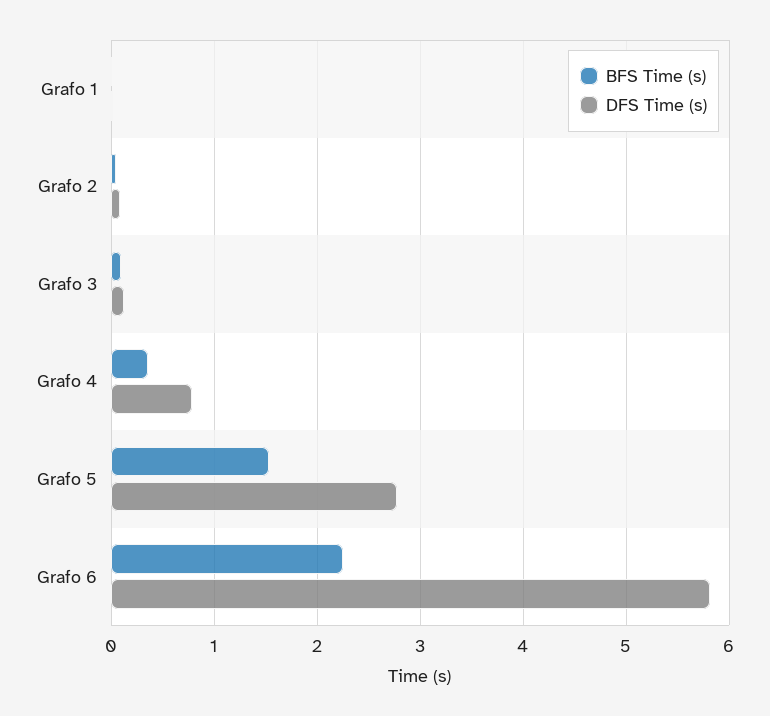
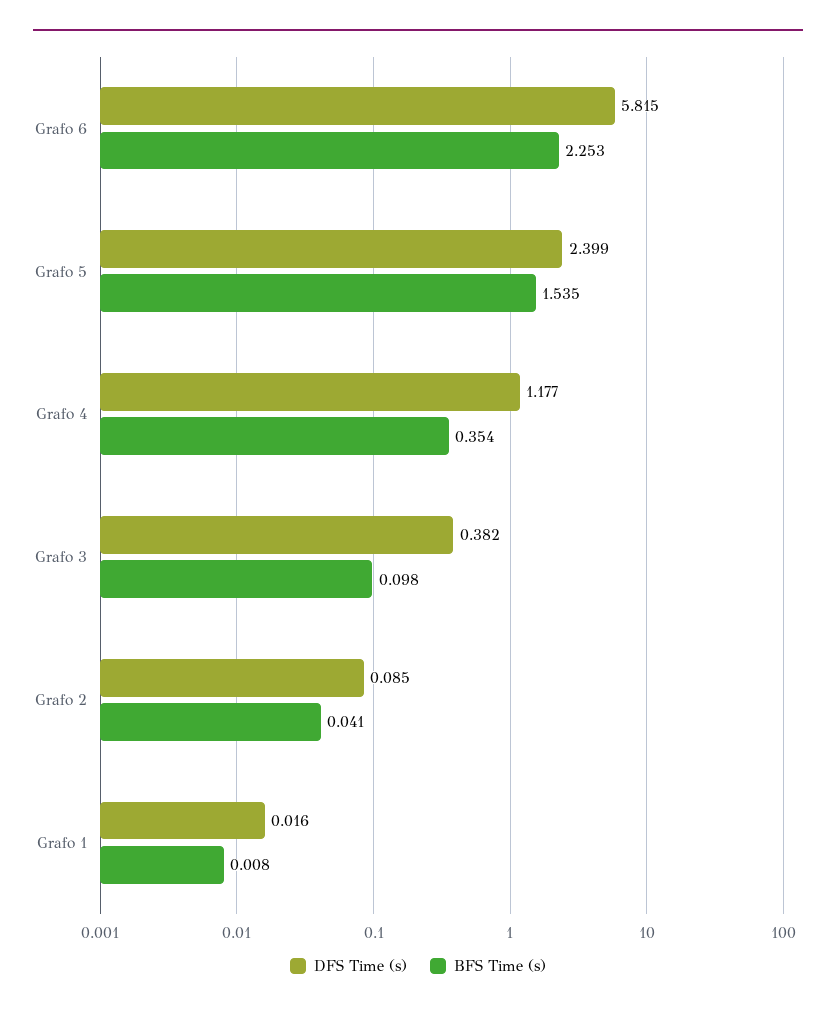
DFS Time (s), Grafo 3: 0.1 -> 0.382
DFS Time (s), Grafo 4: 0.8 -> 1.177
DFS Time (s), Grafo 5: 2.8 -> 2.399

